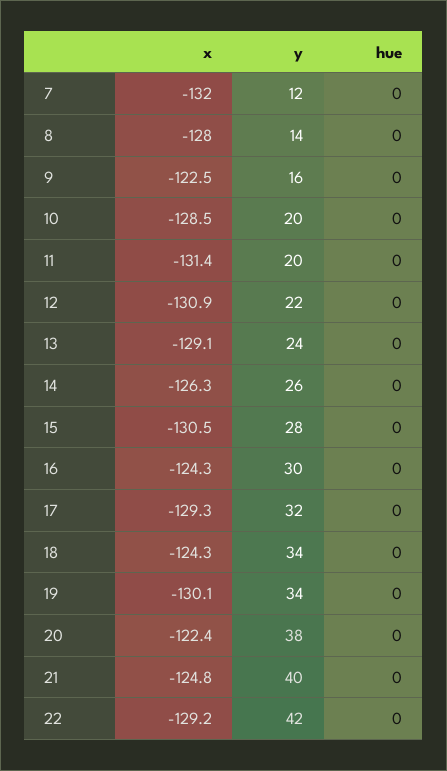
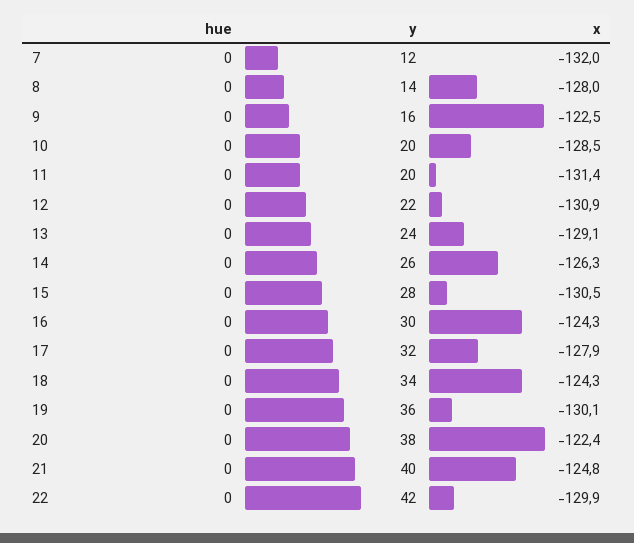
x, 17: -129.3 -> -127.9
y, 19: 34 -> 36
x, 22: -129.2 -> -129.9

